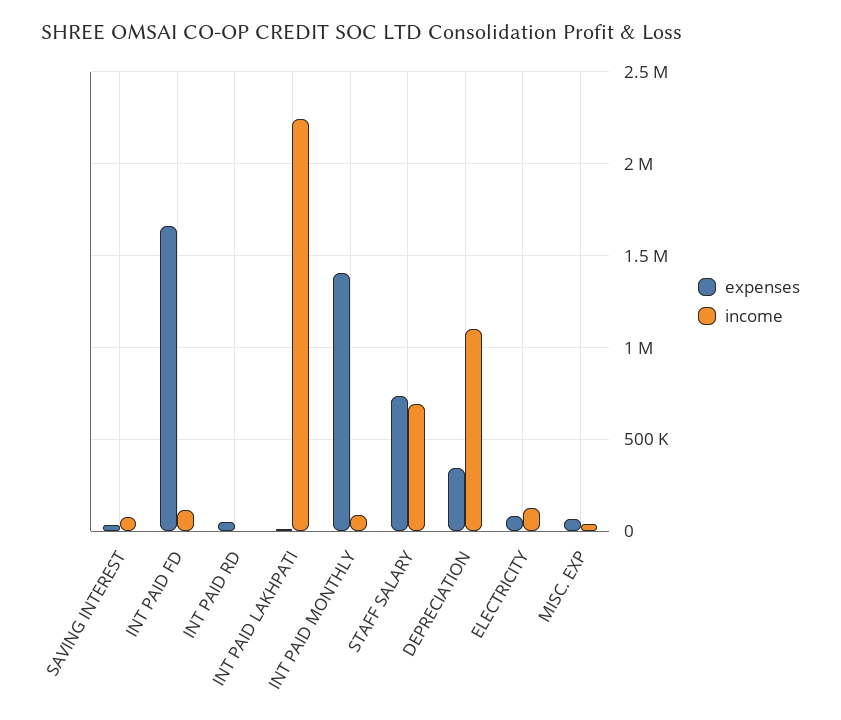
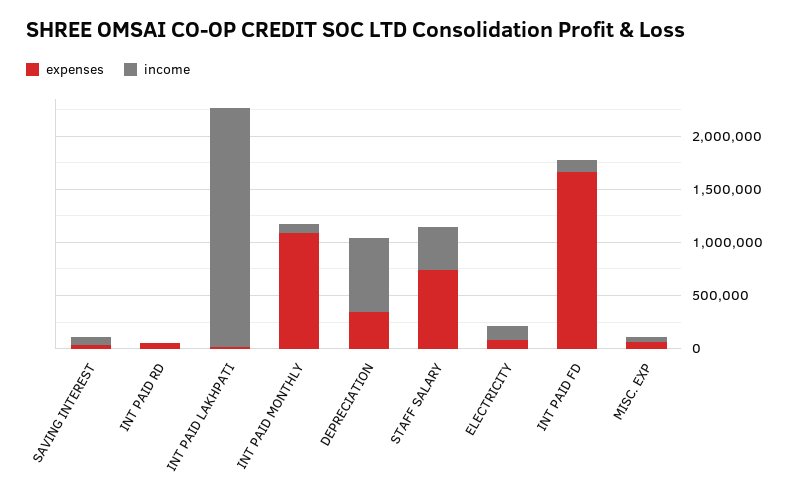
expenses, INT PAID MONTHLY: 1400000 -> 1100000
income, STAFF SALARY: 700000 -> 400000
income, DEPRECIATION: 1100000 -> 700000

